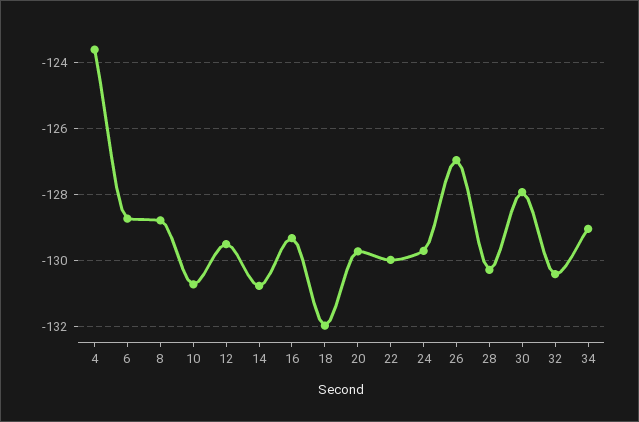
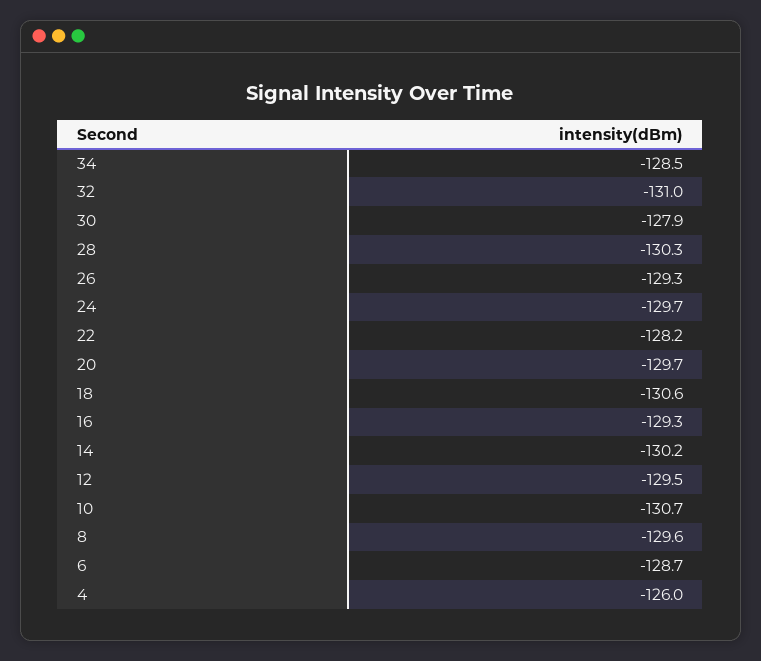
4: -123.6 -> -126
8: -128.8 -> -129.6
14: -130.8 -> -130.2
18: -132 -> -130.6
22: -130 -> -128.2
26: -127 -> -129.3
32: -130.4 -> -131
34: -129 -> -128.5

